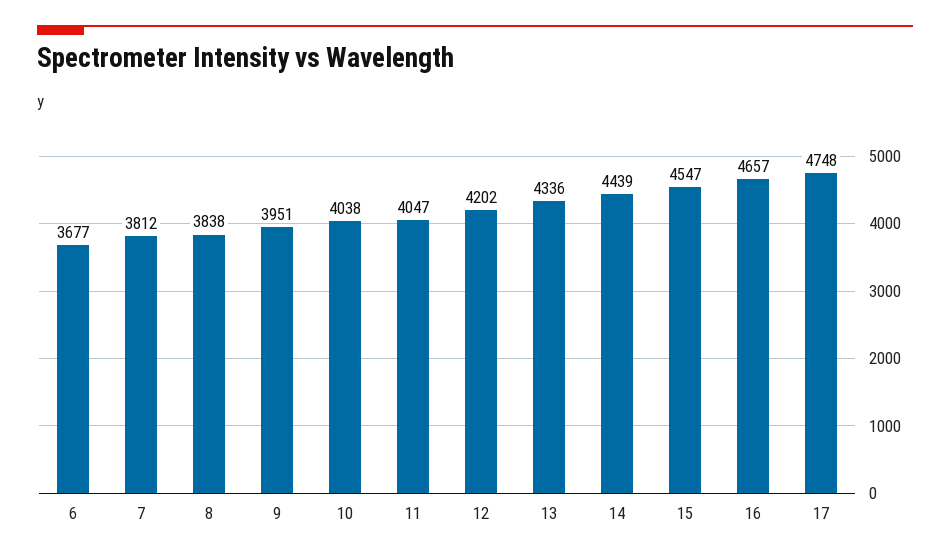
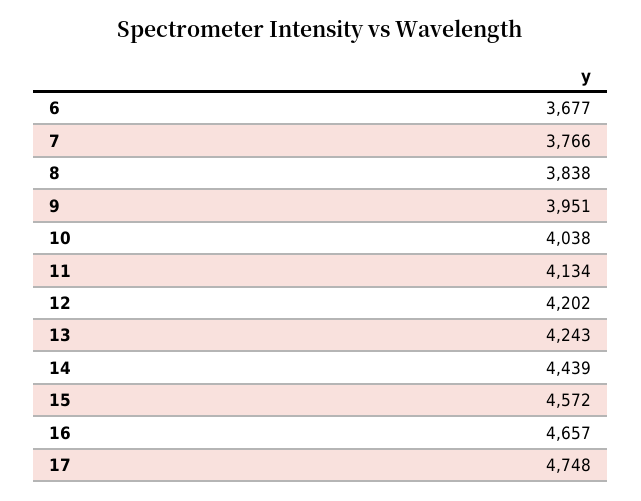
7: 3812 -> 3766
11: 4047 -> 4134
13: 4336 -> 4243
15: 4547 -> 4572

